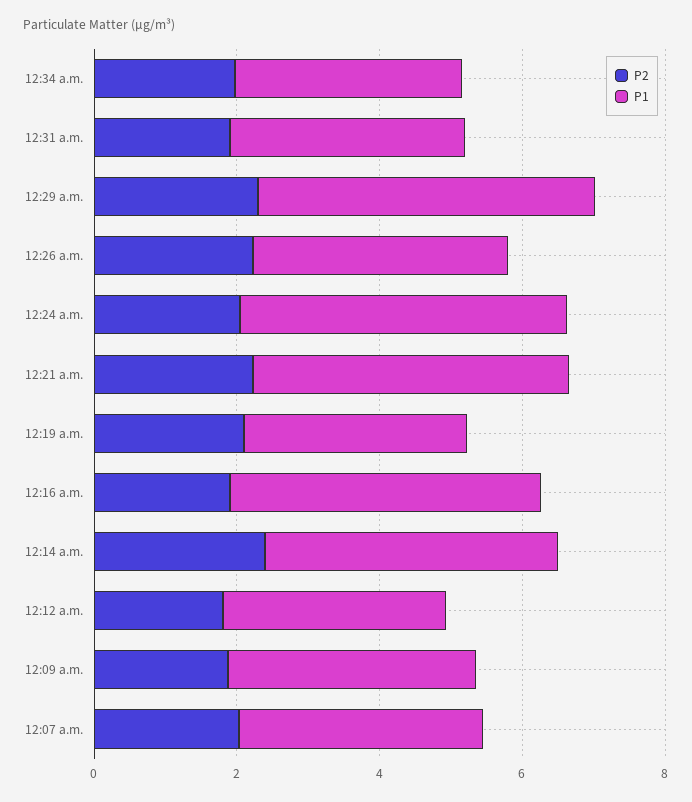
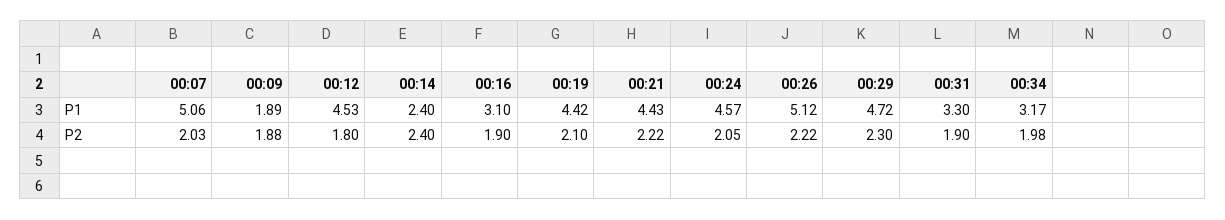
P1, 12:26 a.m.: 3.5 -> 5.12
P1, 12:19 a.m.: 3 -> 4.42
P1, 12:16 a.m.: 4.5 -> 3.1
P1, 12:14 a.m.: 4 -> 2.4
P1, 12:12 a.m.: 3 -> 4.53
P1, 12:09 a.m.: 3.5 -> 1.89
P1, 12:07 a.m.: 3.5 -> 5.06

